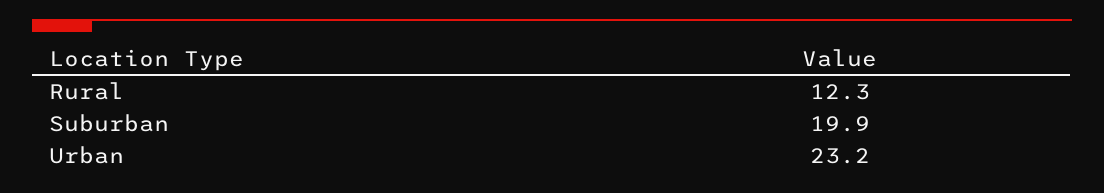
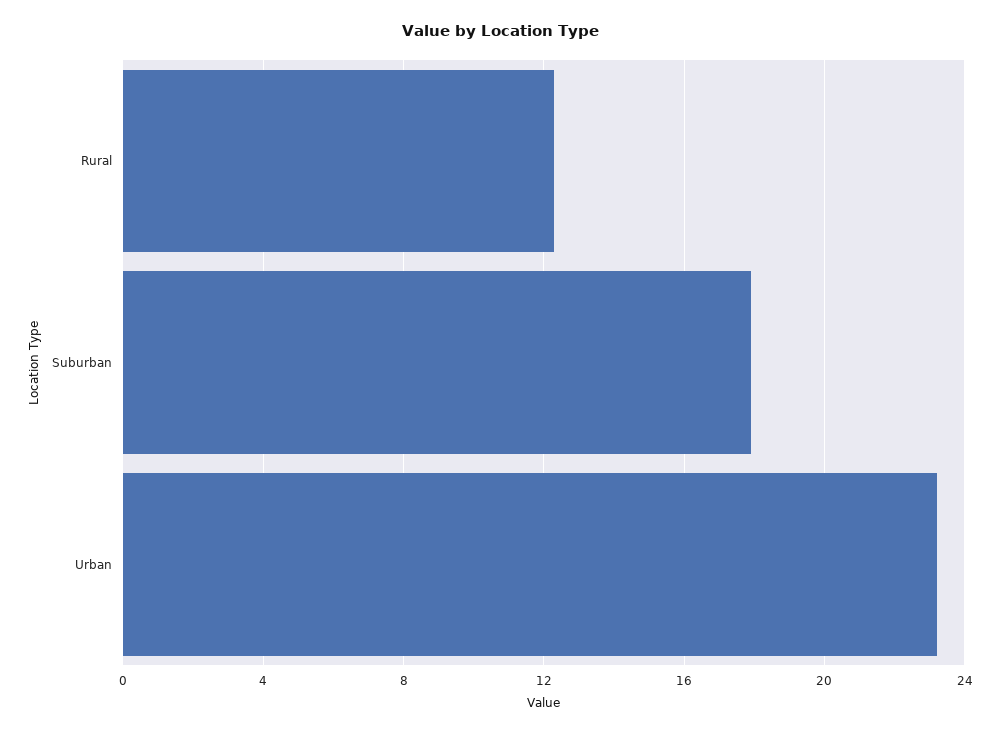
Suburban: 19.9 -> 18

